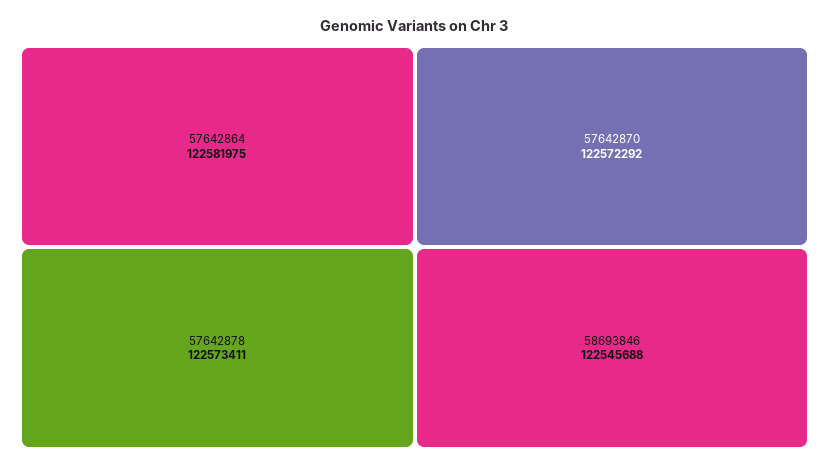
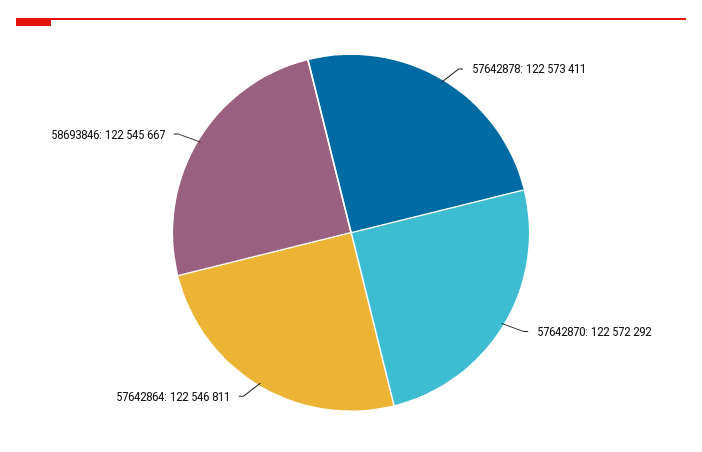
57642864: 122581975 -> 122546811
58693846: 122545688 -> 122545667

